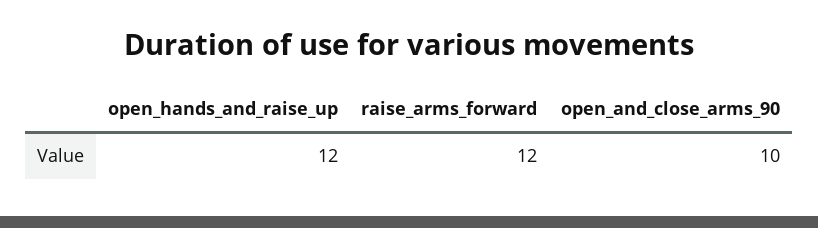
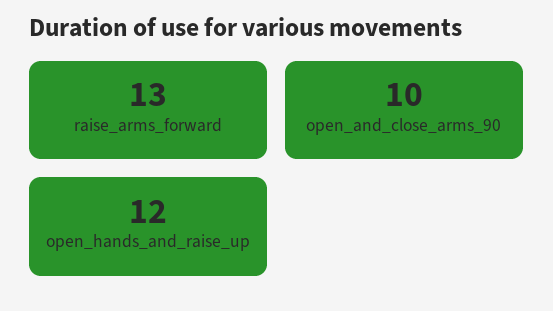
raise_arms_forward: 12 -> 13

